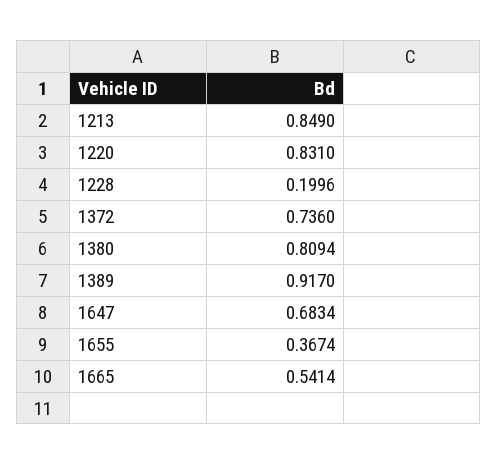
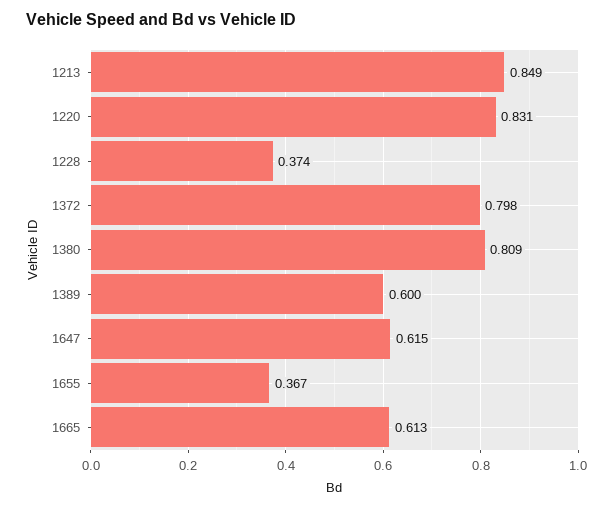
1228: 0.1996 -> 0.374
1372: 0.736 -> 0.798
1389: 0.917 -> 0.6
1647: 0.6834 -> 0.615
1665: 0.5414 -> 0.613

